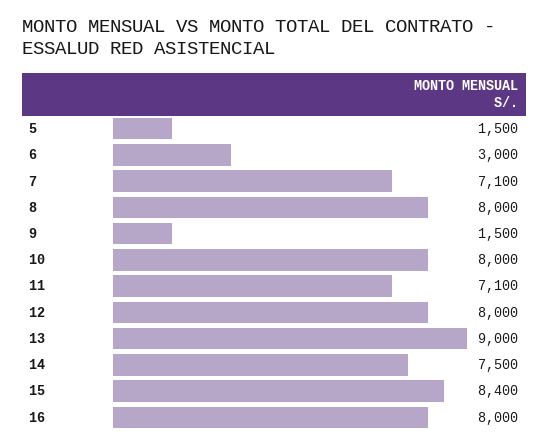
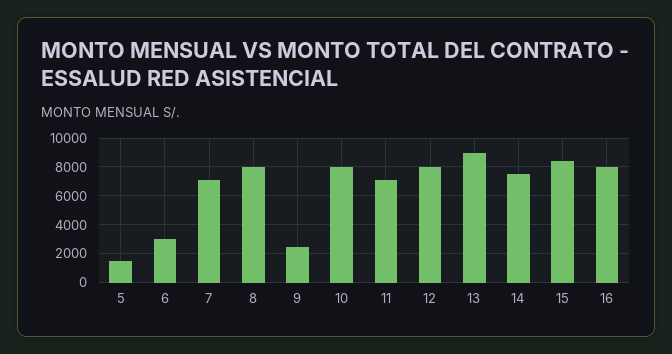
9: 1500 -> 2500

